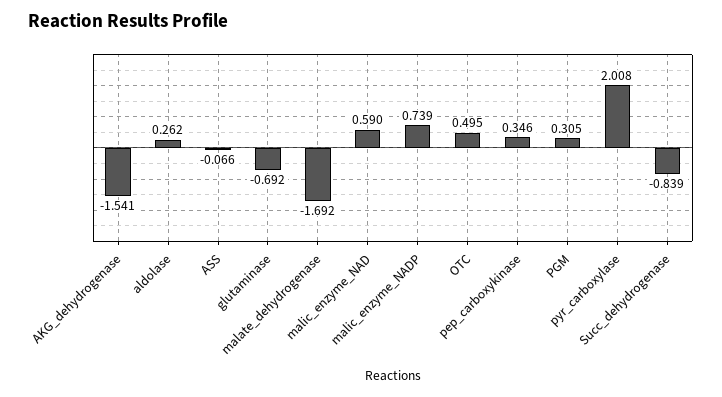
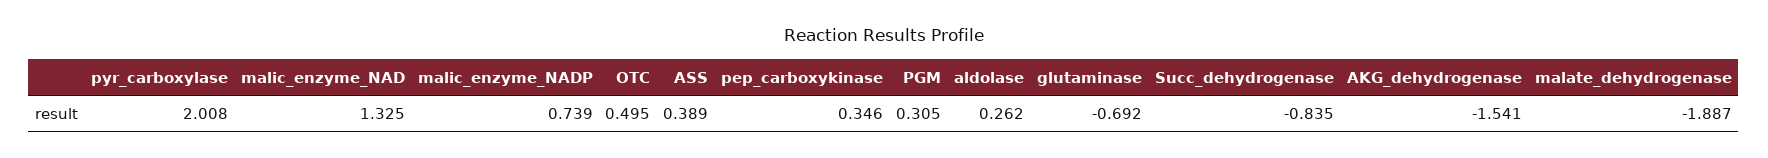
ASS: -0.066 -> 0.389
malate_dehydrogenase: -1.692 -> -1.887
malic_enzyme_NAD: 0.59 -> 1.325
Succ_dehydrogenase: -0.839 -> -0.835

